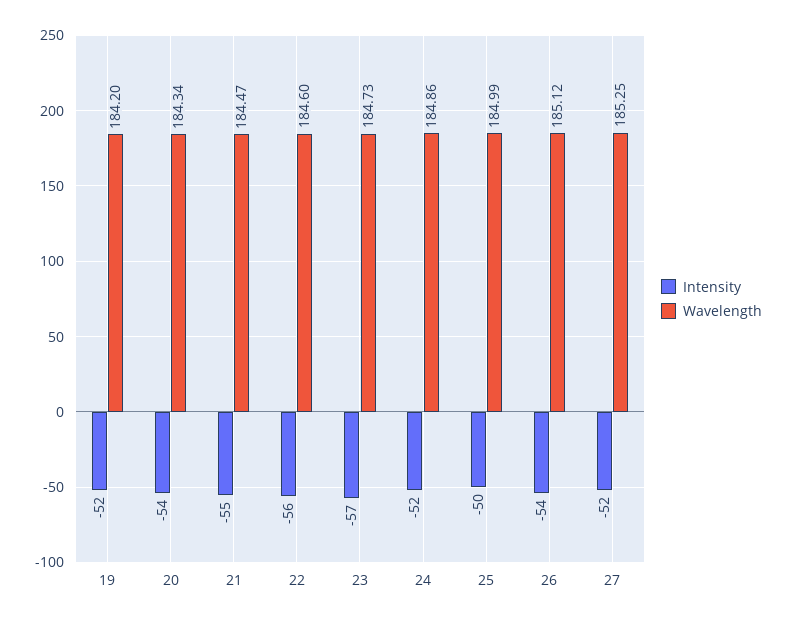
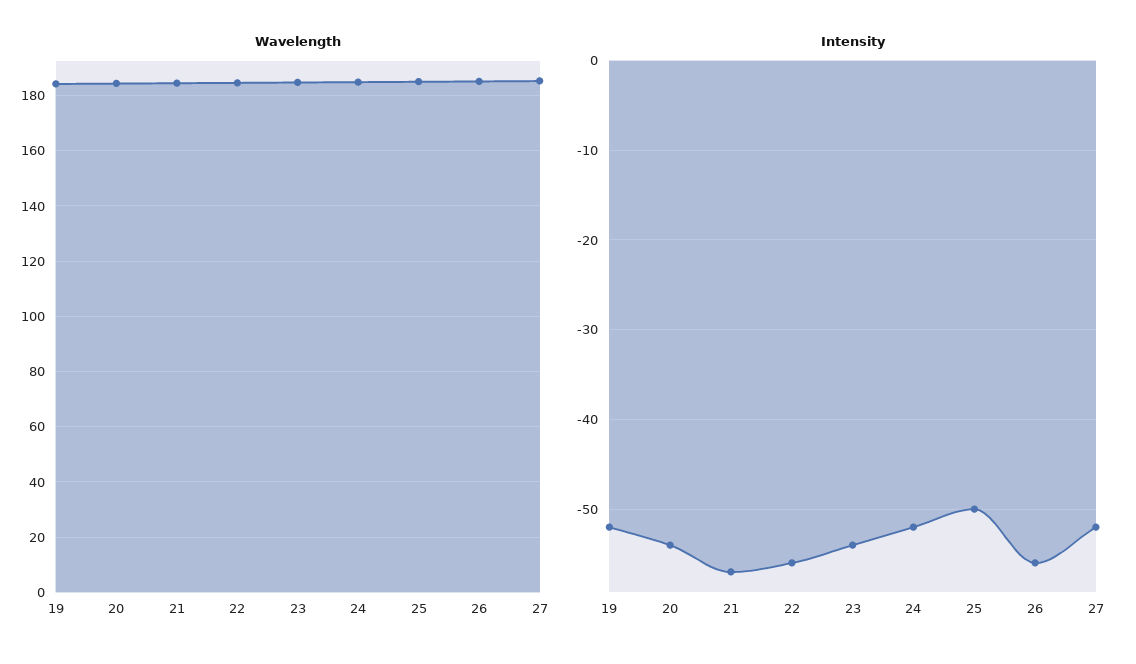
Intensity, 21: -55 -> -57
Intensity, 23: -57 -> -54
Intensity, 26: -54 -> -56

